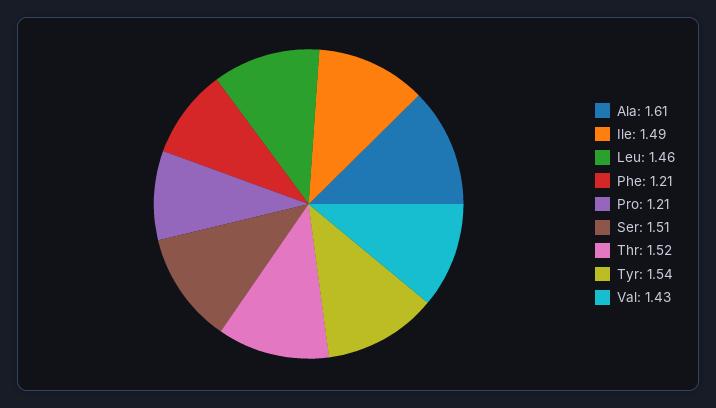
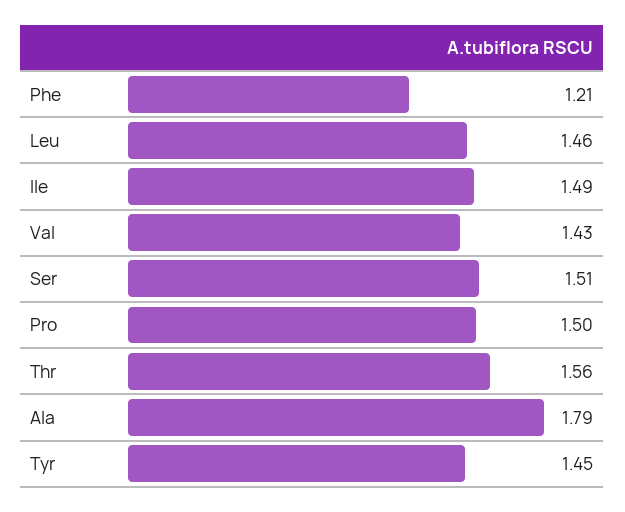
Ala: 1.61 -> 1.79
Pro: 1.21 -> 1.5
Thr: 1.52 -> 1.56
Tyr: 1.54 -> 1.45

